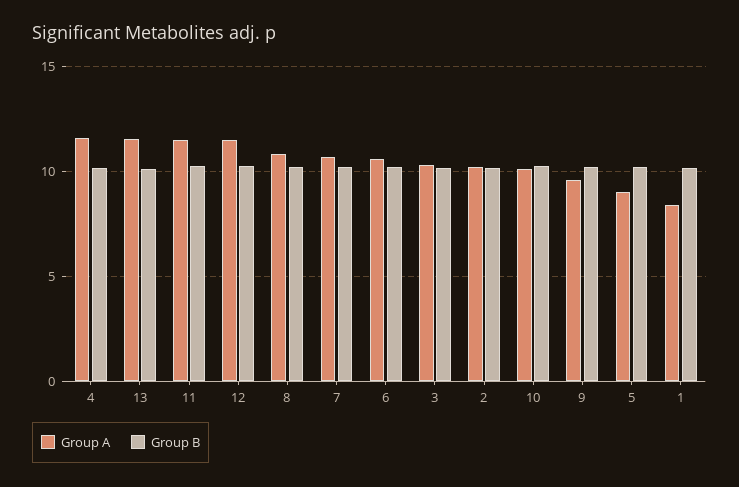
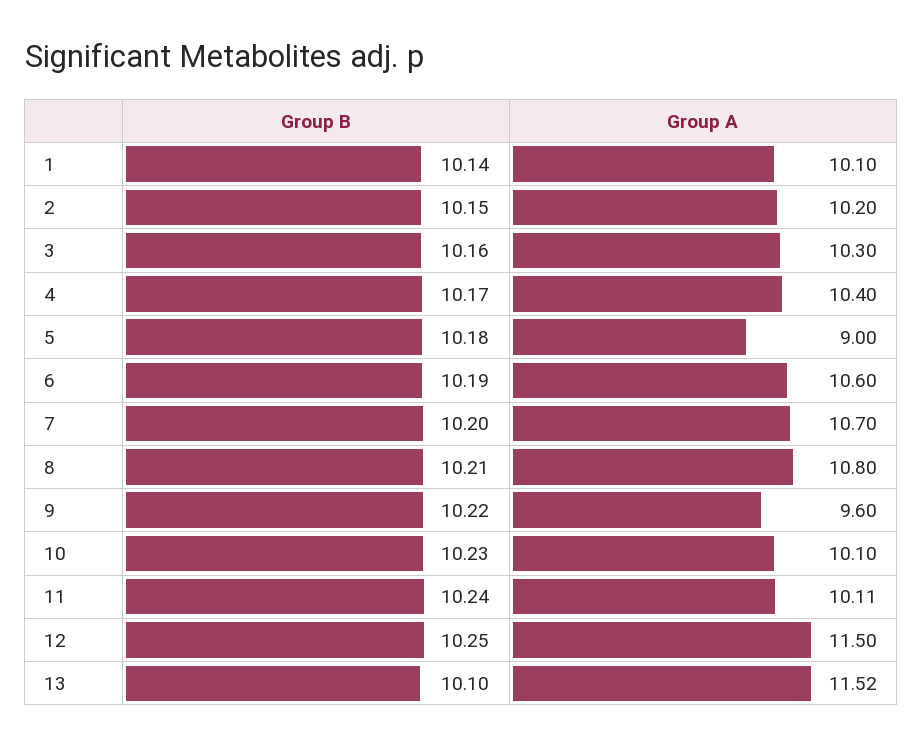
Group A, 4: 11.5 -> 10.4
Group A, 11: 11.5 -> 10.11
Group A, 1: 8.5 -> 10.1

